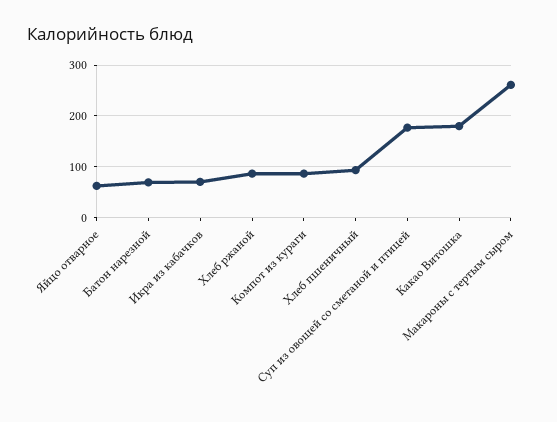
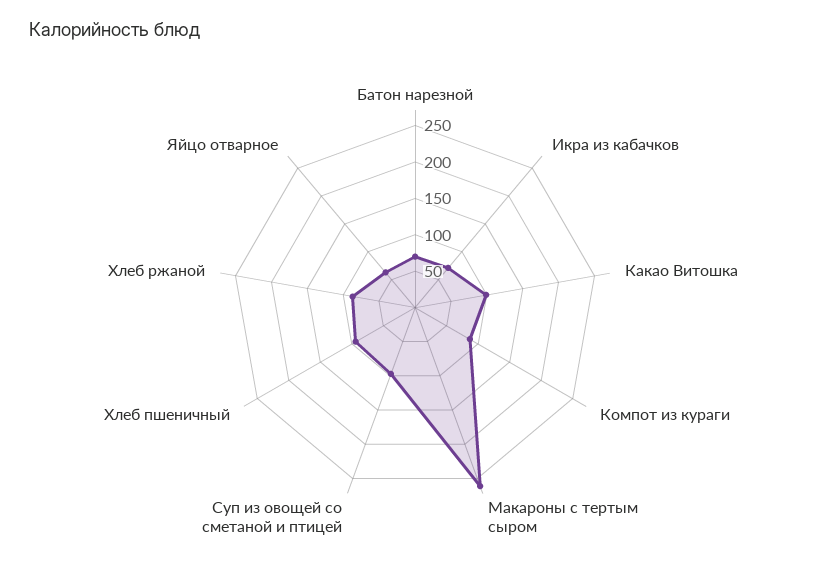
Суп из овощей со сметаной и птицей: 180 -> 100
Какао Витошка: 180 -> 100

